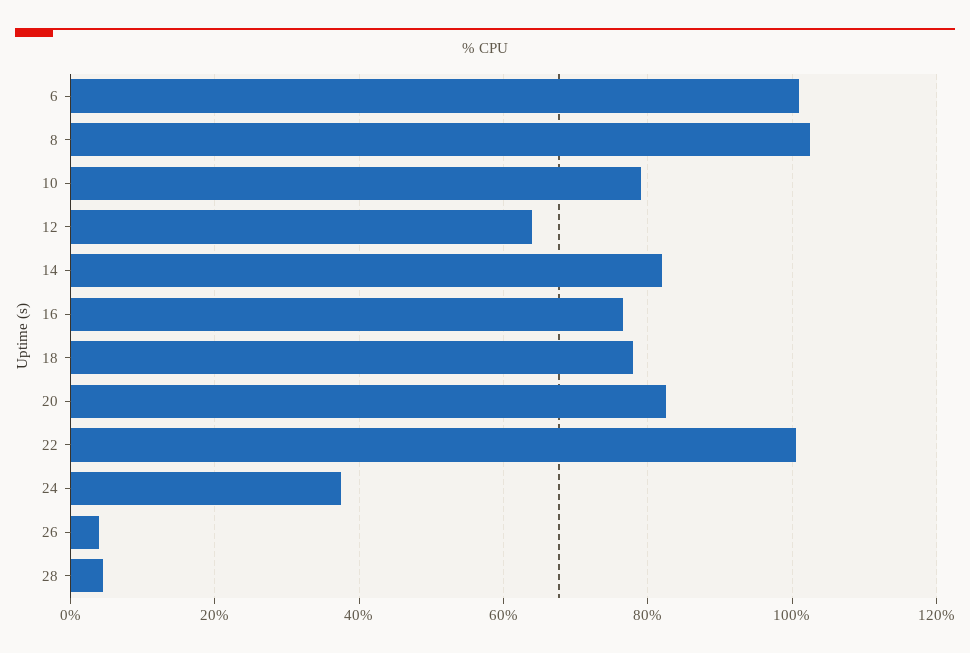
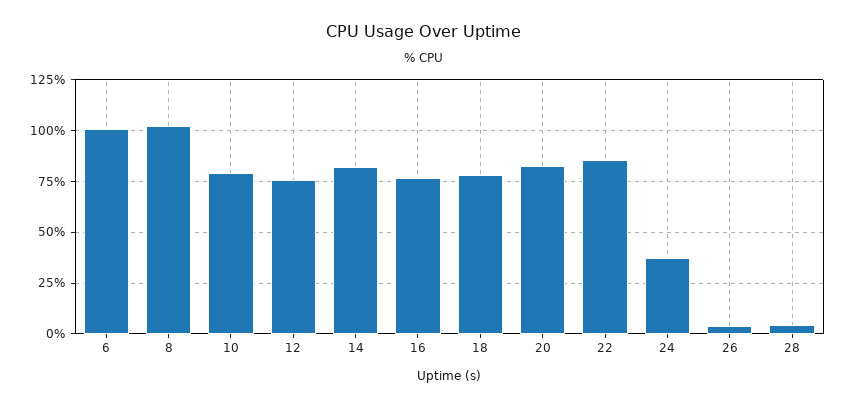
12: 64 -> 75
22: 100 -> 85

